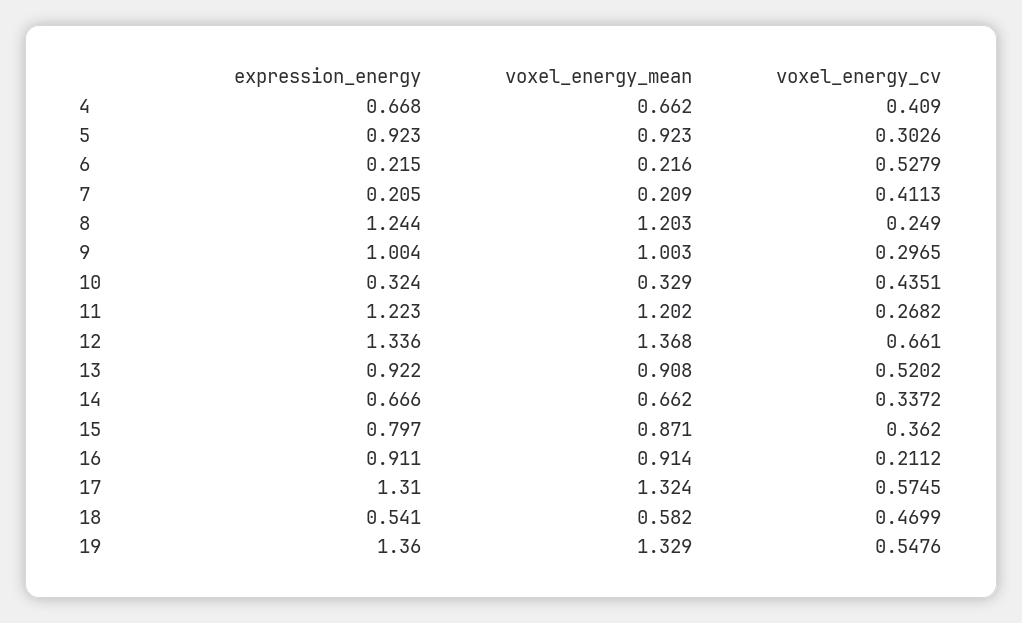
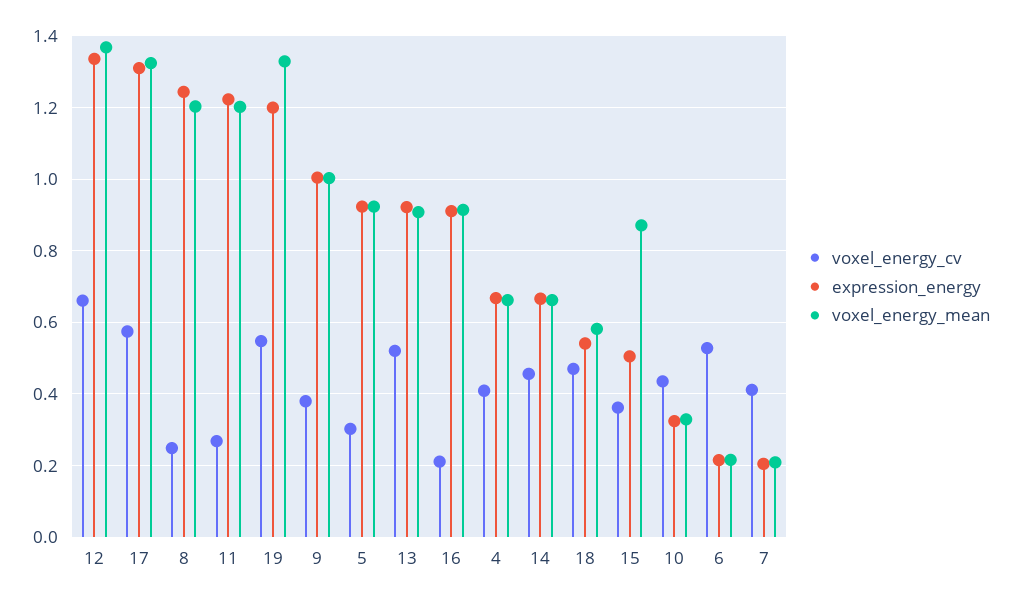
voxel_energy_cv, 9: 0.2965 -> 0.38
voxel_energy_cv, 14: 0.3372 -> 0.46
expression_energy, 15: 0.797 -> 0.5
expression_energy, 19: 1.36 -> 1.2

